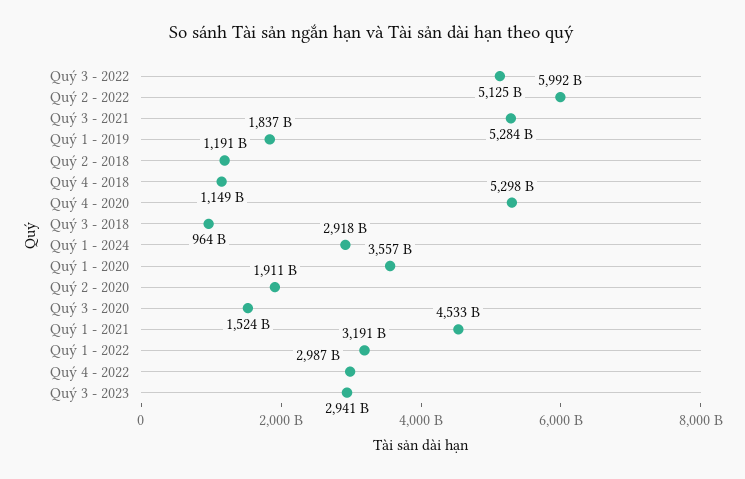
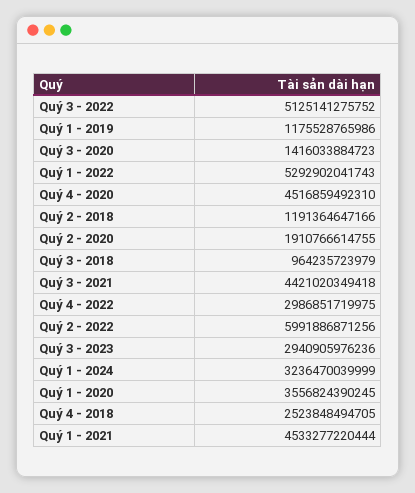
Quý 3 - 2021: 5284000000000 -> 4421020349418
Quý 1 - 2019: 1837000000000 -> 1175528765986
Quý 4 - 2018: 1149000000000 -> 2523848494705
Quý 4 - 2020: 5298000000000 -> 4516859492310
Quý 1 - 2024: 2918000000000 -> 3236470039999
Quý 3 - 2020: 1524000000000 -> 1416033884723
Quý 1 - 2022: 3191000000000 -> 5292902041743

